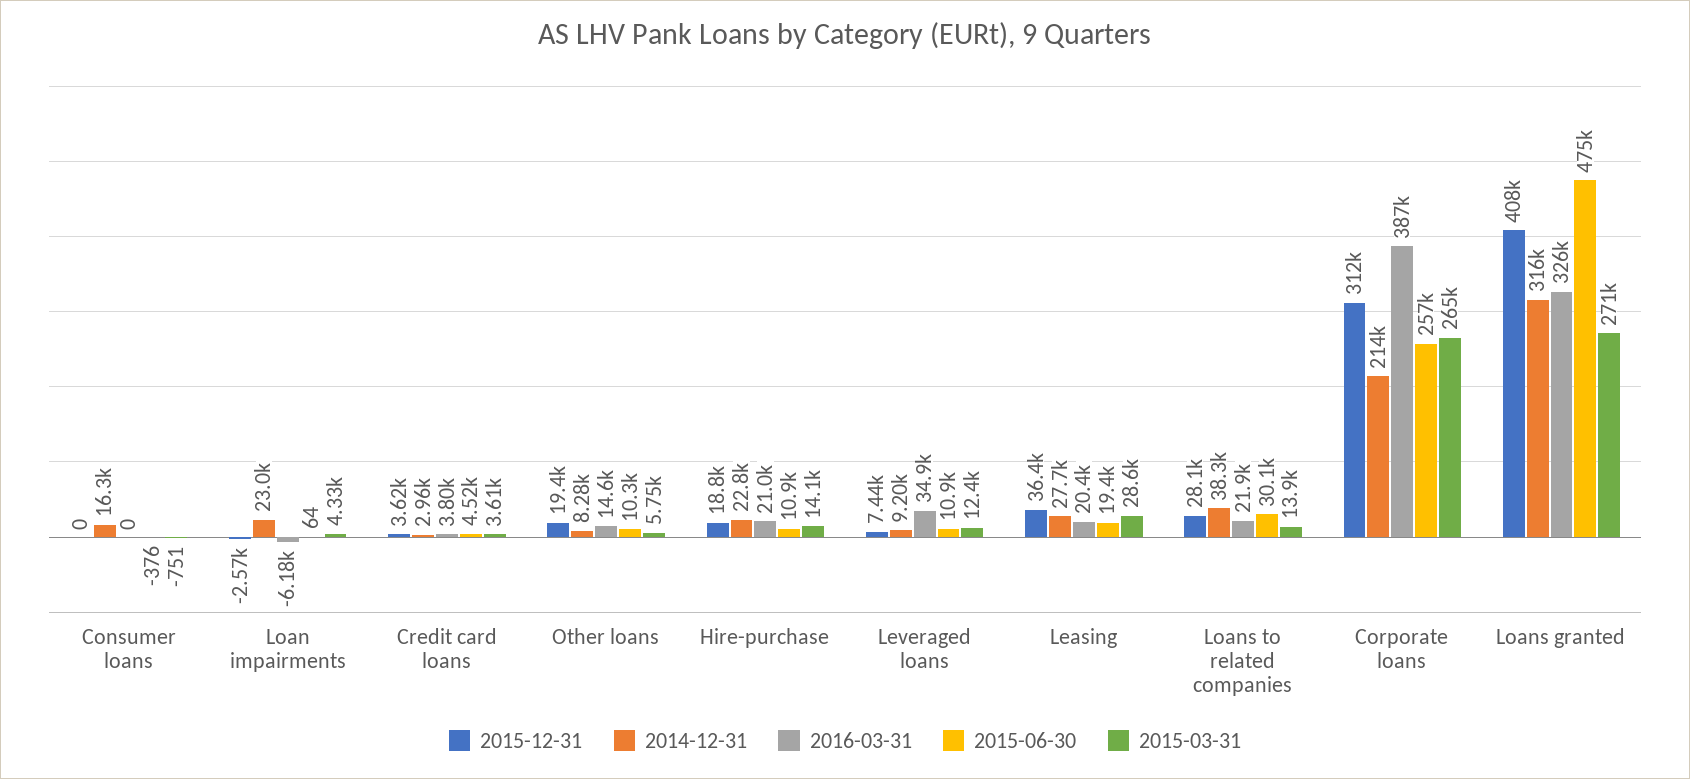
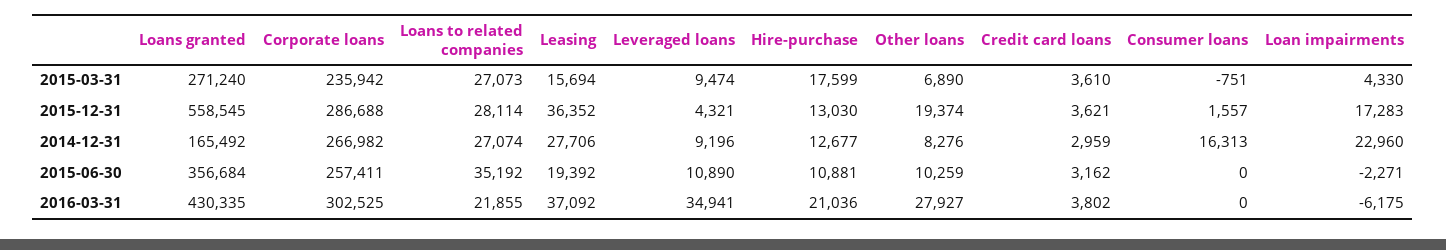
2015-12-31, Consumer loans: 0 -> 1557
2015-06-30, Consumer loans: -376 -> 0
2015-12-31, Loan impairments: -2570 -> 17283
2015-06-30, Loan impairments: 64 -> -2271
2015-06-30, Credit card loans: 4520 -> 3162
2016-03-31, Other loans: 14600 -> 27927
2015-03-31, Other loans: 5750 -> 6890
2015-12-31, Hire-purchase: 18800 -> 13030
2014-12-31, Hire-purchase: 22800 -> 12677
2015-03-31, Hire-purchase: 14100 -> 17599
2015-12-31, Leveraged loans: 7440 -> 4321
2015-03-31, Leveraged loans: 12400 -> 9474
2016-03-31, Leasing: 20400 -> 37092
2015-03-31, Leasing: 28600 -> 15694
2014-12-31, Loans to related companies: 38300 -> 27074
2015-06-30, Loans to related companies: 30100 -> 35192
2015-03-31, Loans to related companies: 13900 -> 27073
2015-12-31, Corporate loans: 312000 -> 286688
2014-12-31, Corporate loans: 214000 -> 266982
2016-03-31, Corporate loans: 387000 -> 302525
2015-03-31, Corporate loans: 265000 -> 235942
2015-12-31, Loans granted: 408000 -> 558545
2014-12-31, Loans granted: 316000 -> 165492
2016-03-31, Loans granted: 326000 -> 430335
2015-06-30, Loans granted: 475000 -> 356684

